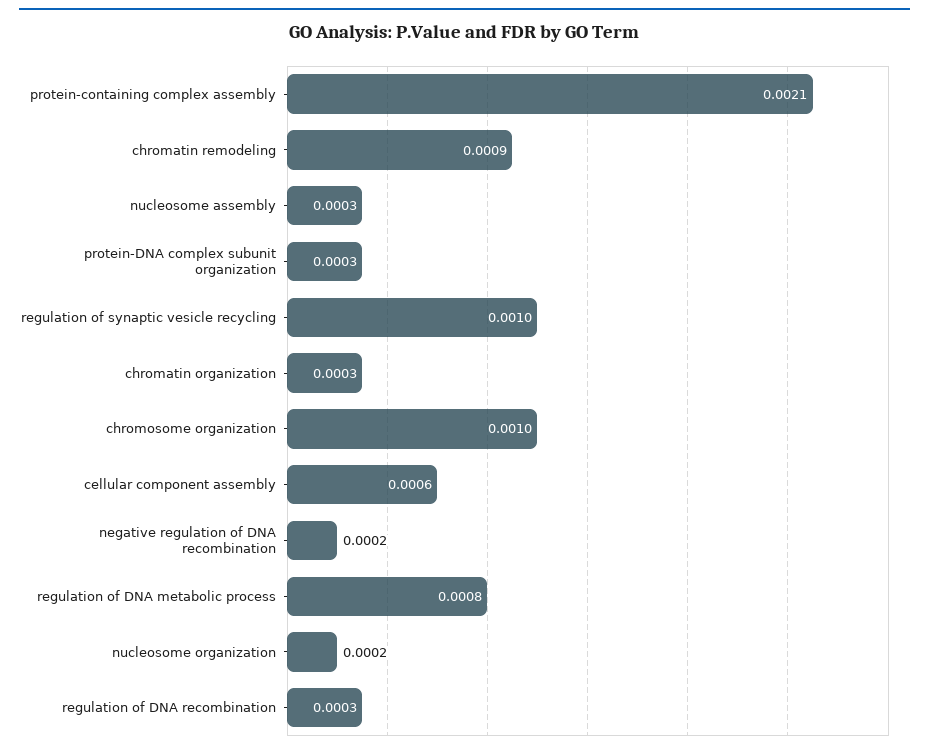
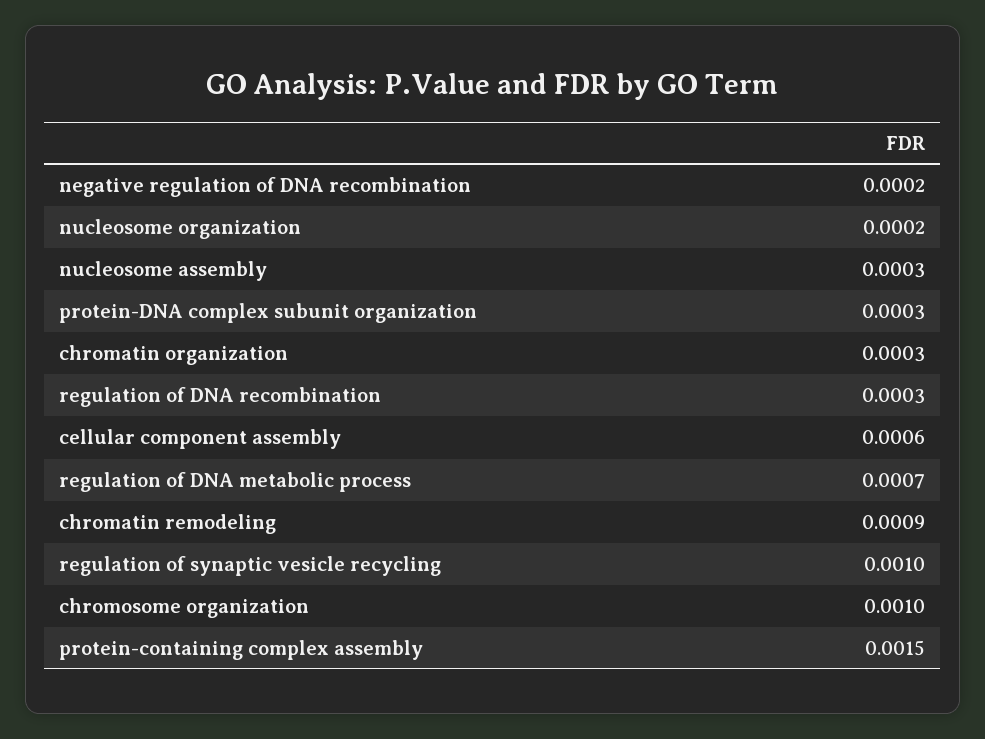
protein-containing complex assembly: 0.0021 -> 0.0015
regulation of DNA metabolic process: 0.0008 -> 0.0007

